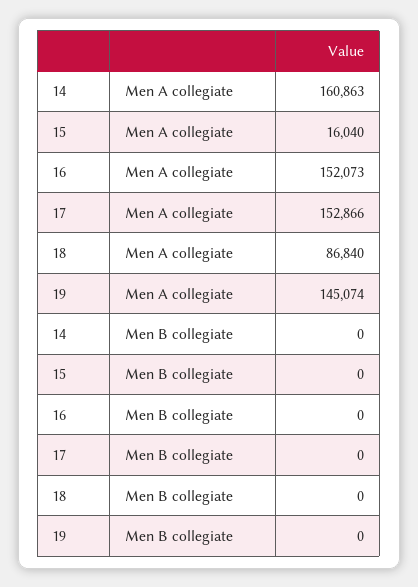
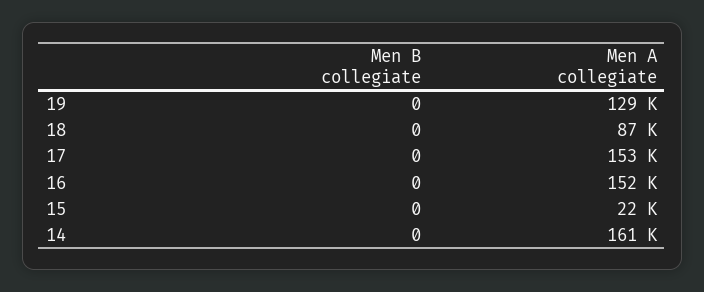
15, Men A collegiate: 16040 -> 22000
19, Men A collegiate: 145074 -> 129000

